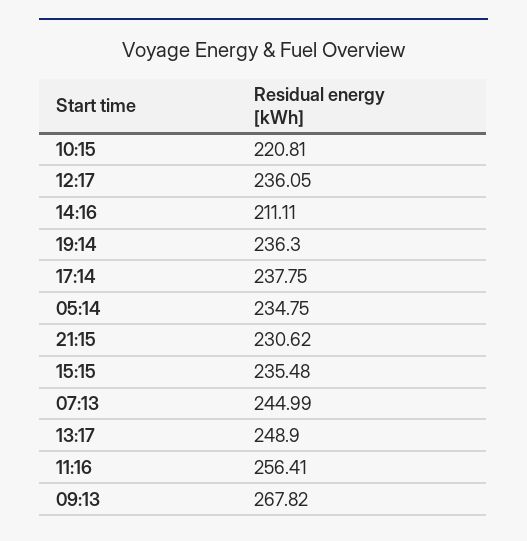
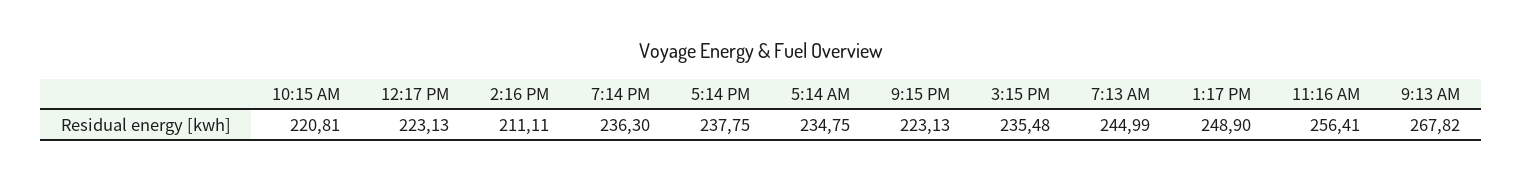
12:17: 236.05 -> 223.13
21:15: 230.62 -> 223.13

